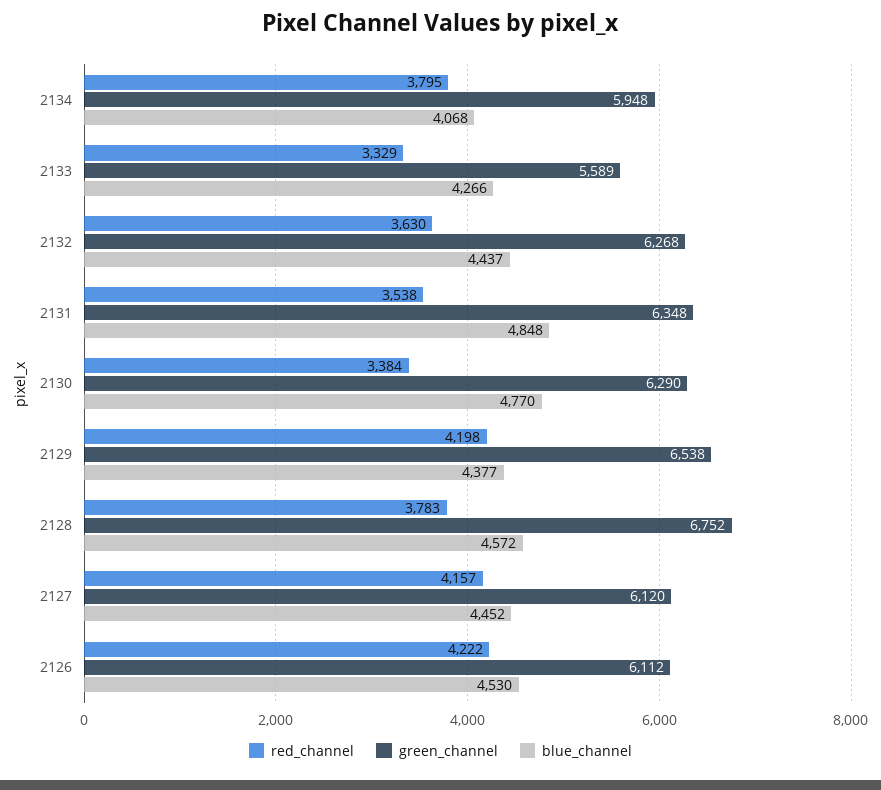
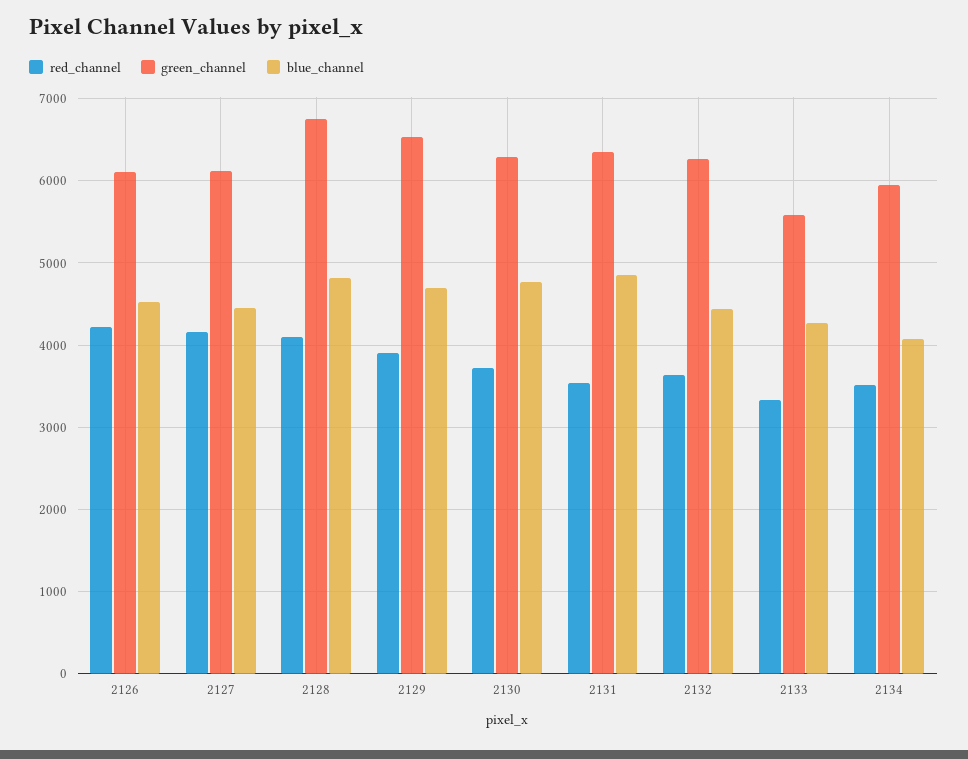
red_channel, 2134: 3795 -> 3500
red_channel, 2130: 3384 -> 3700
red_channel, 2129: 4198 -> 3900
blue_channel, 2129: 4377 -> 4700
red_channel, 2128: 3783 -> 4100
blue_channel, 2128: 4572 -> 4800

